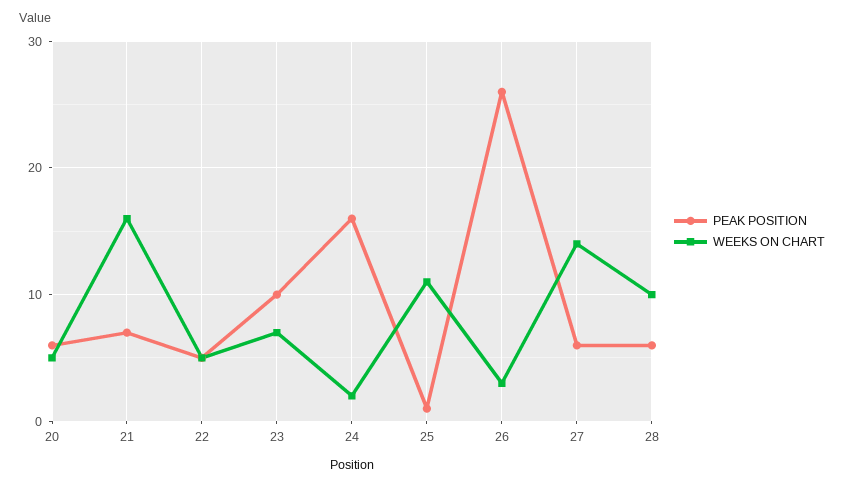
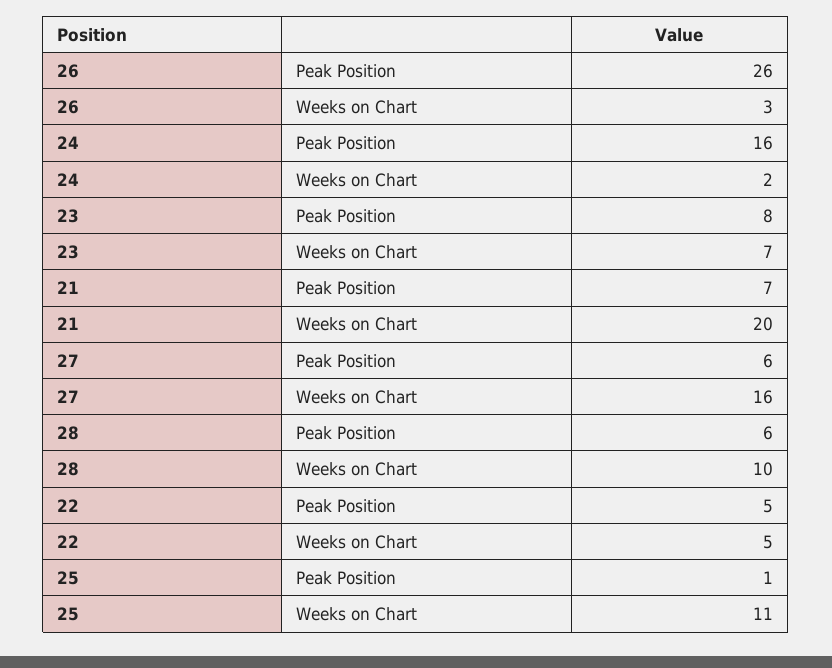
PEAK POSITION, 20: 6 -> none
WEEKS ON CHART, 20: 5 -> none
WEEKS ON CHART, 21: 16 -> 20
PEAK POSITION, 23: 10 -> 8
WEEKS ON CHART, 27: 14 -> 16

